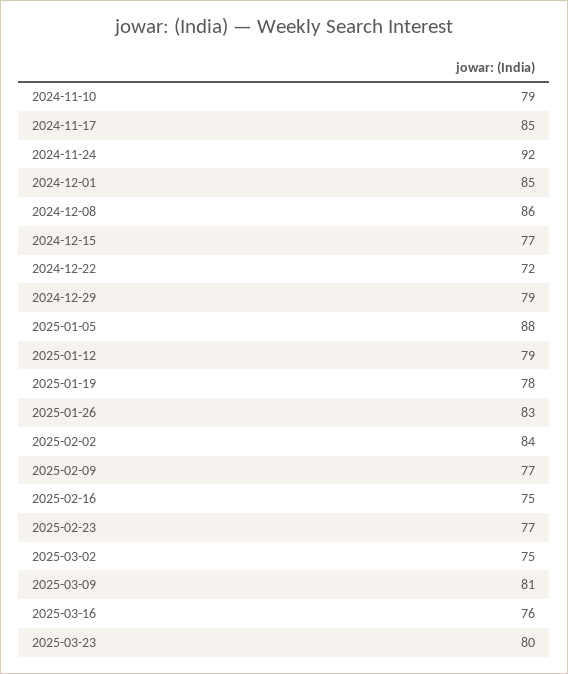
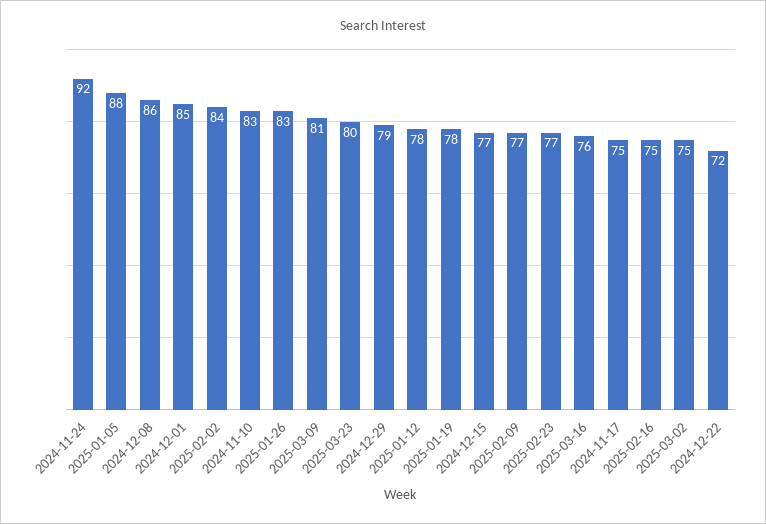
2024-11-10: 79 -> 83
2024-11-17: 85 -> 75
2025-01-12: 79 -> 78

